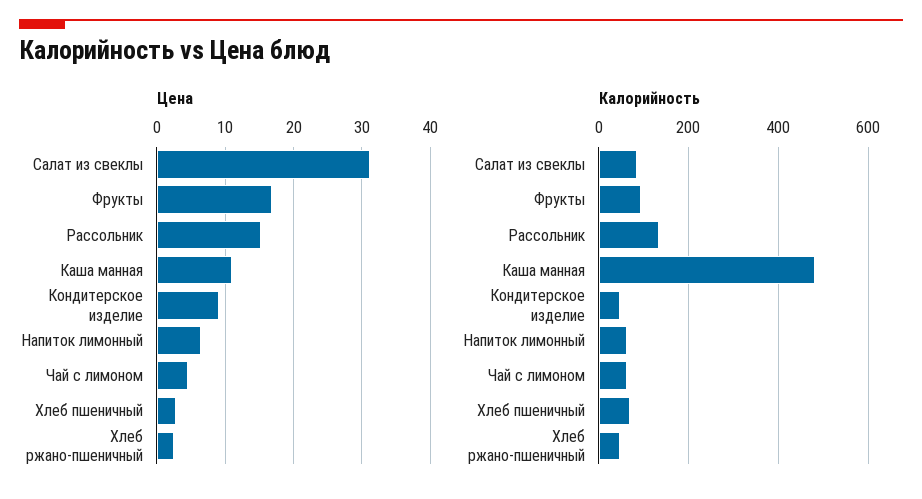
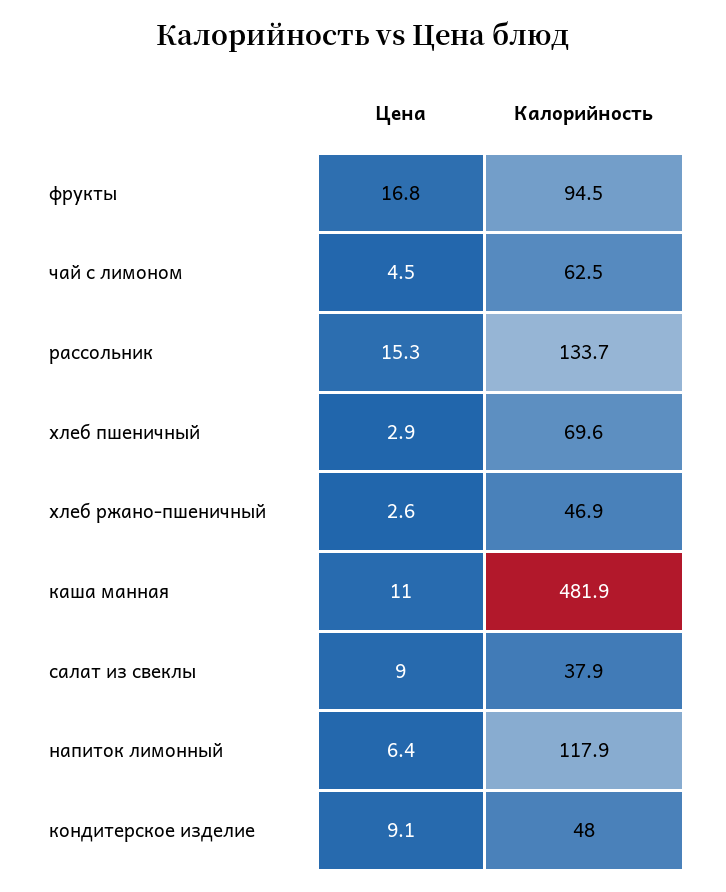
Цена, Салат из свеклы: 31 -> 9
Калорийность, Салат из свеклы: 80 -> 37.9
Калорийность, Напиток лимонный: 60 -> 117.9

